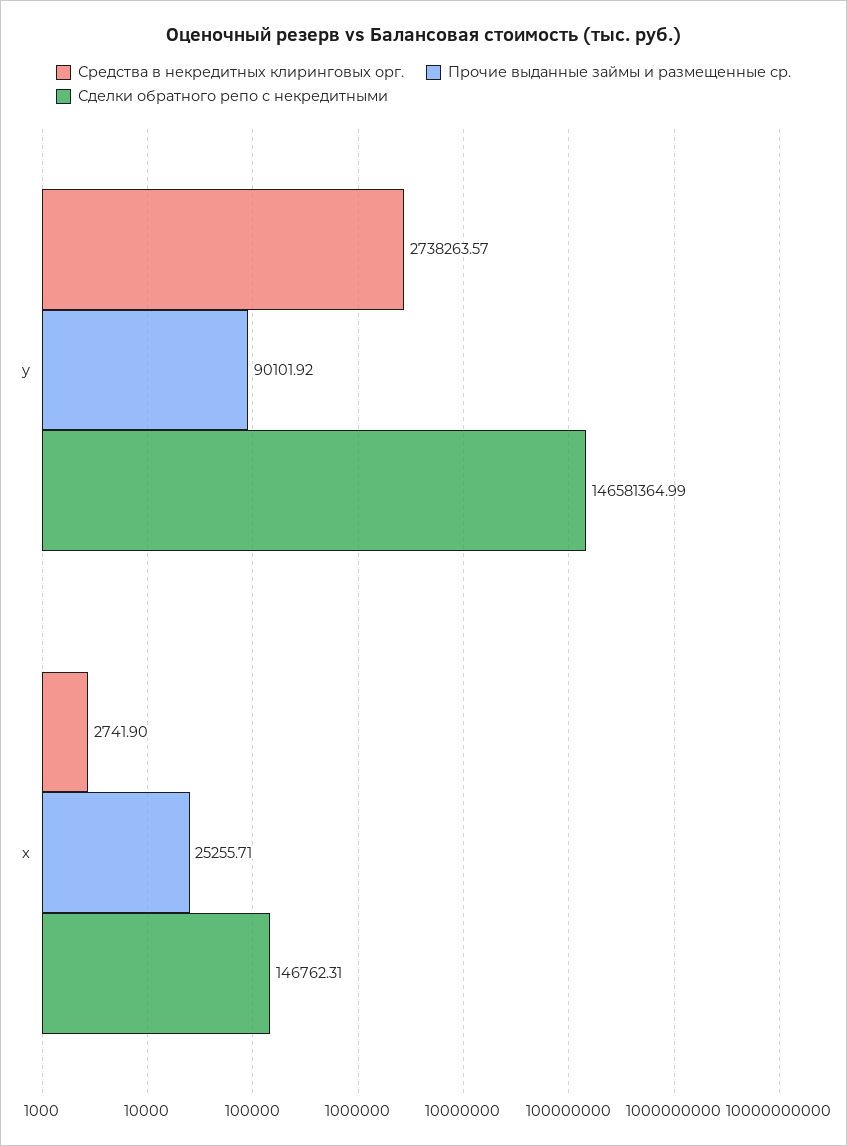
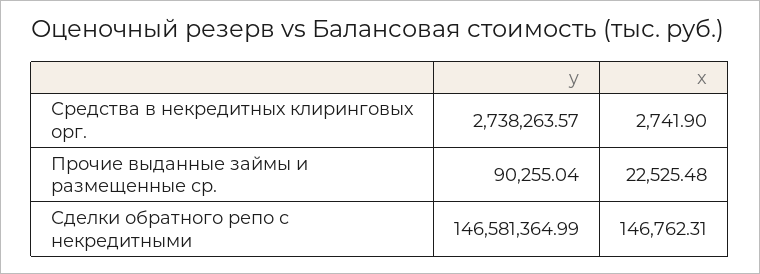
Прочие выданные займы и размещенные ср., y: 90101.92 -> 90255.04
Прочие выданные займы и размещенные ср., x: 25255.71 -> 22525.48

